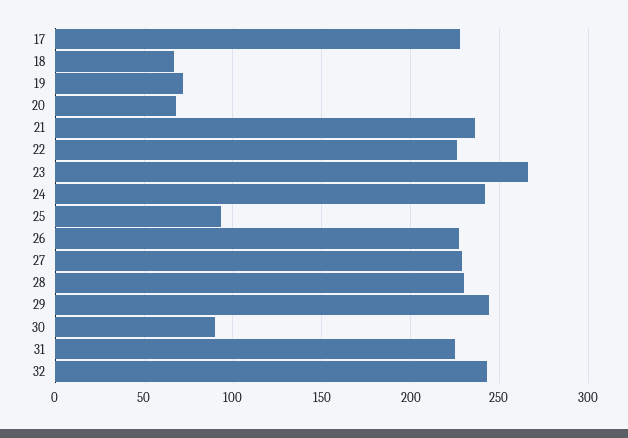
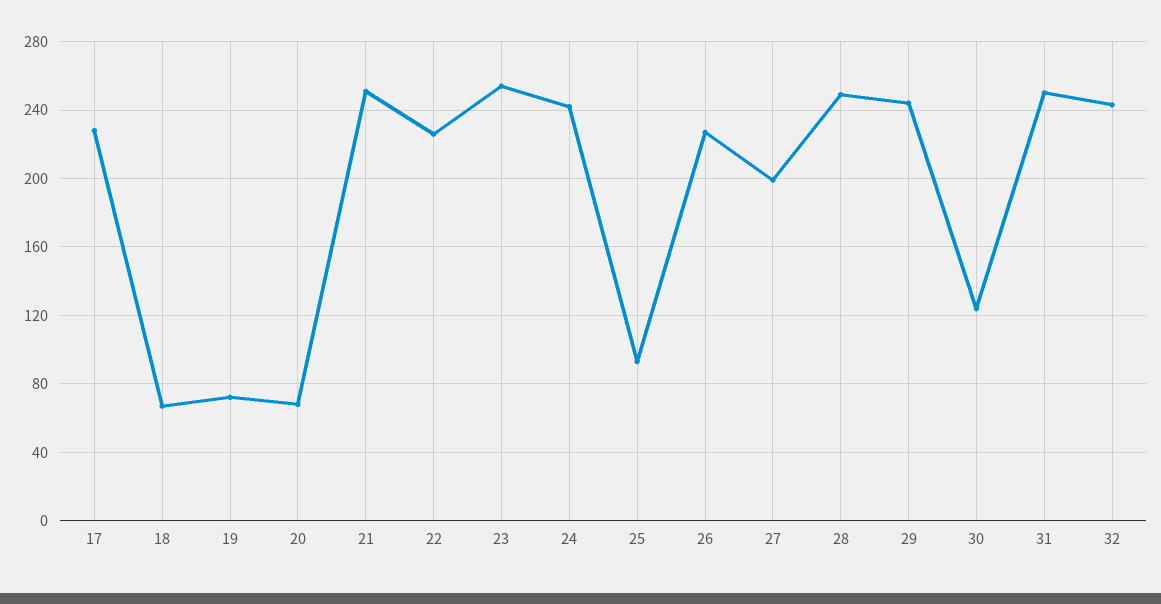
21: 235 -> 250
23: 265 -> 255
27: 230 -> 200
28: 230 -> 250
30: 90 -> 125
31: 225 -> 250

